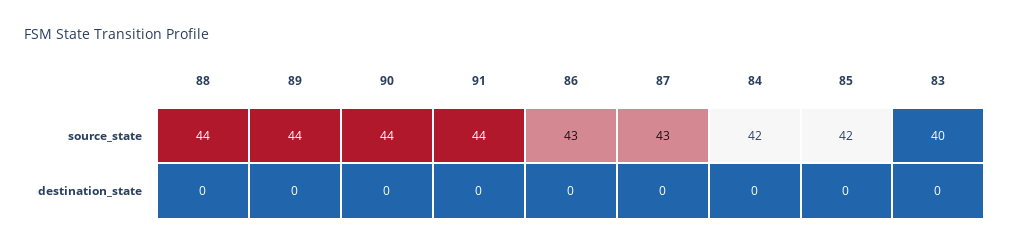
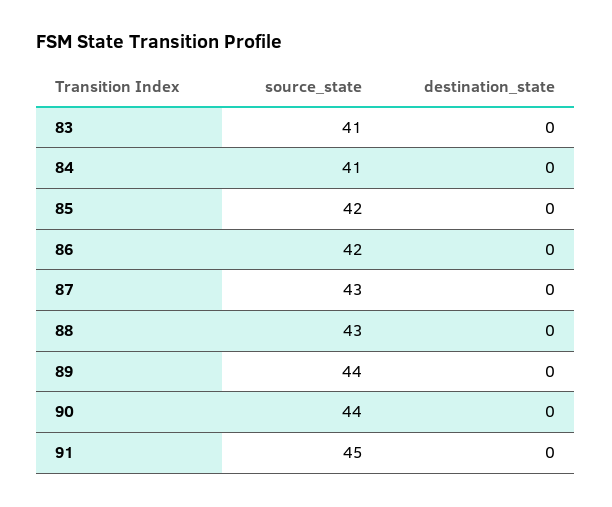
88, source_state: 44 -> 43
91, source_state: 44 -> 45
86, source_state: 43 -> 42
84, source_state: 42 -> 41
83, source_state: 40 -> 41

